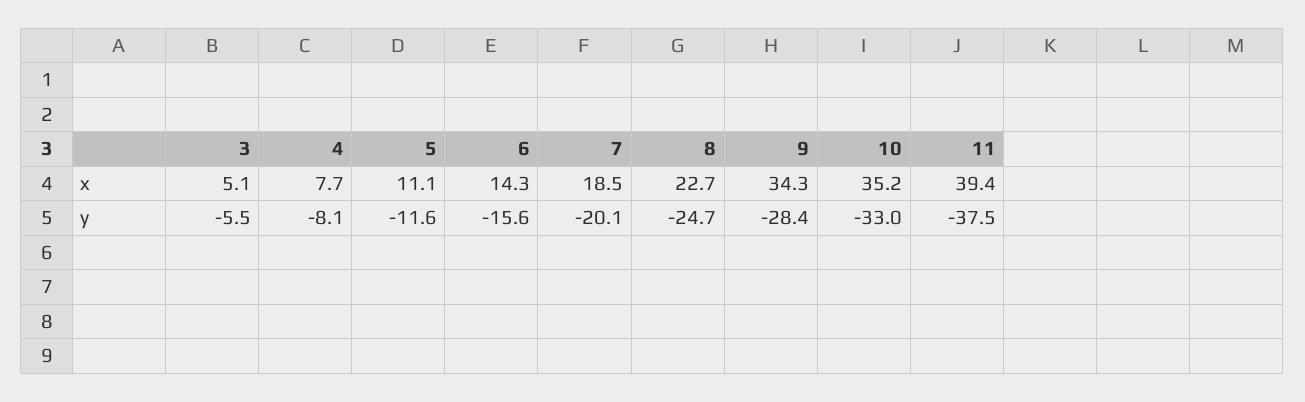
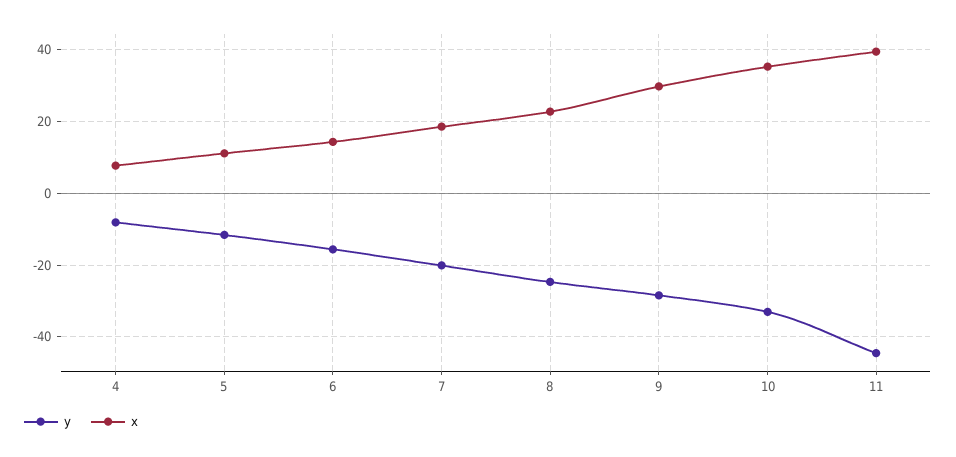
x, 3: 5.1 -> none
x, 9: 34.3 -> 30
y, 3: -5.5 -> none
y, 11: -37.5 -> -44

